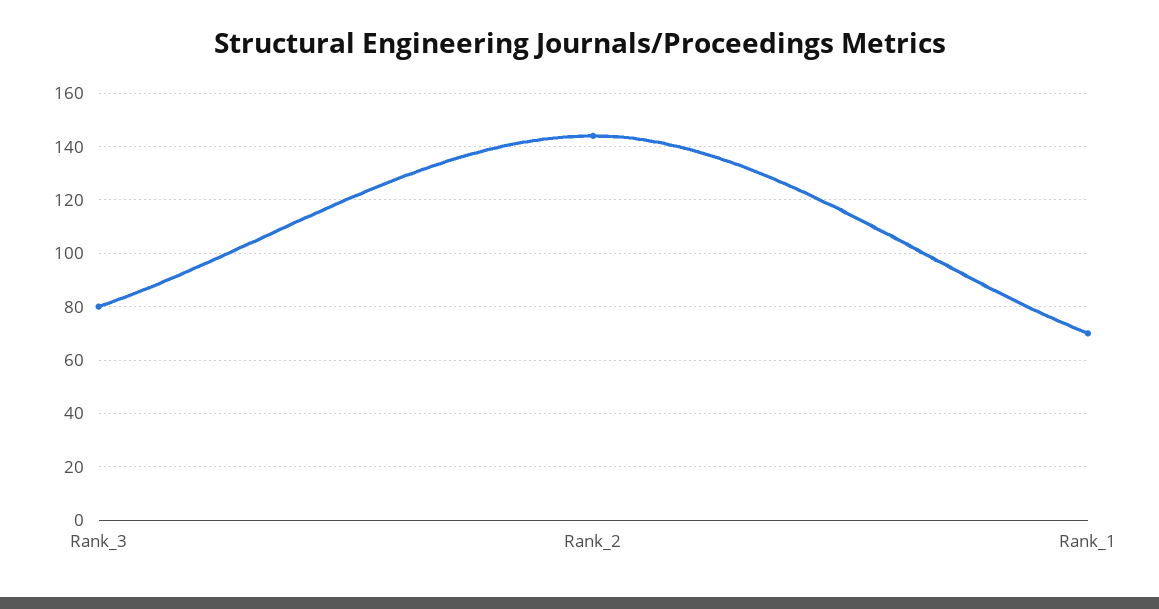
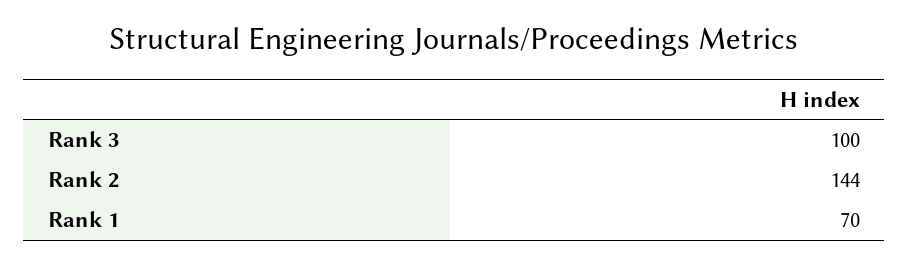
Rank_3: 80 -> 100

